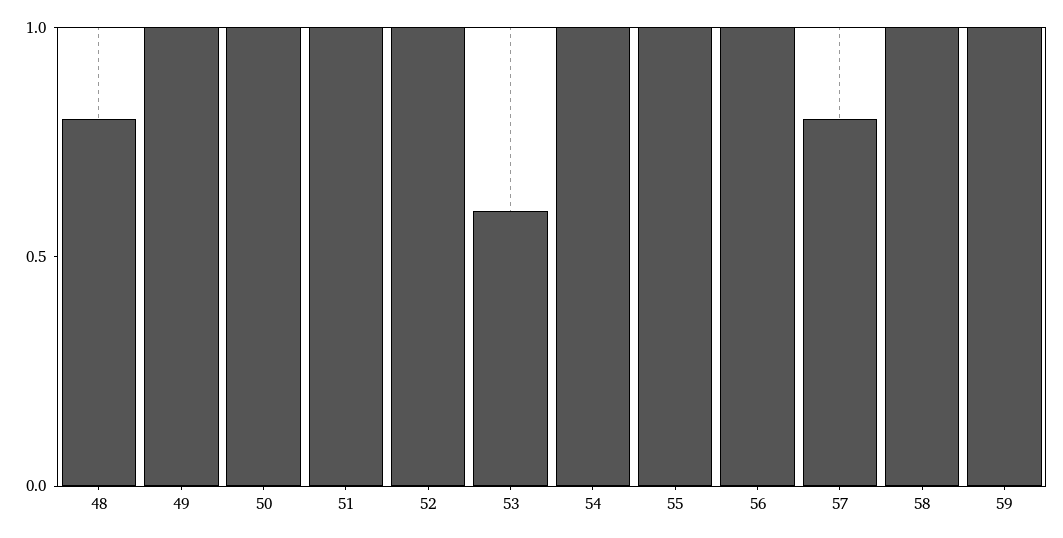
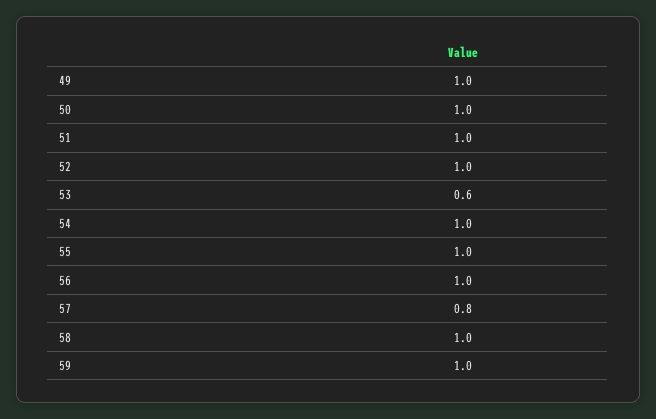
48: 0.8 -> none

